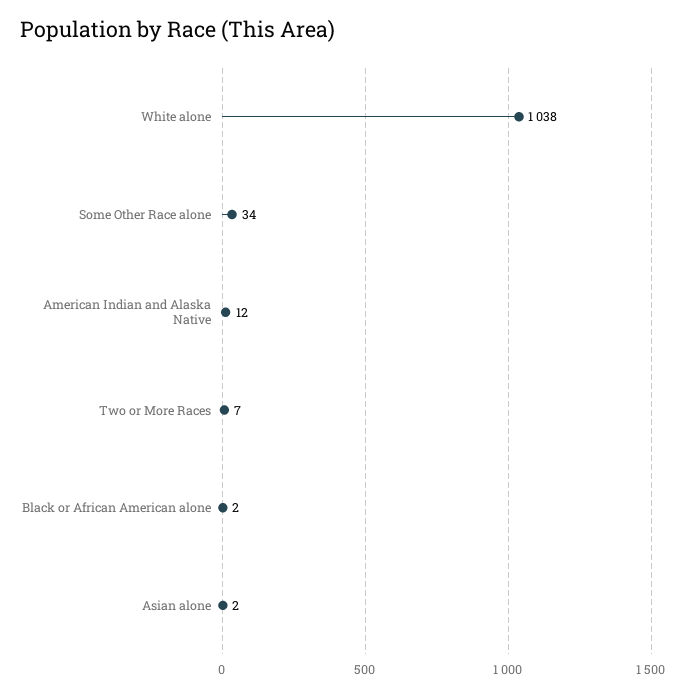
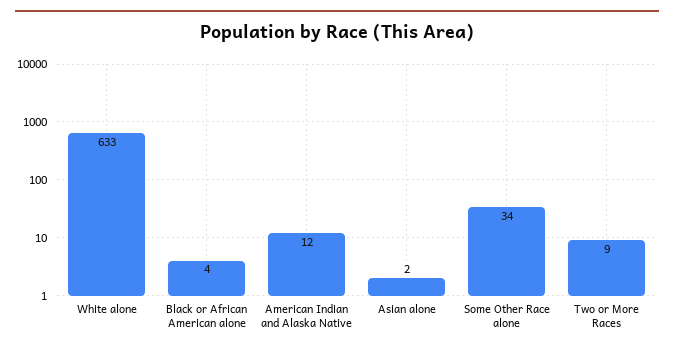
White alone: 1038 -> 633
Two or More Races: 7 -> 9
Black or African American alone: 2 -> 4

